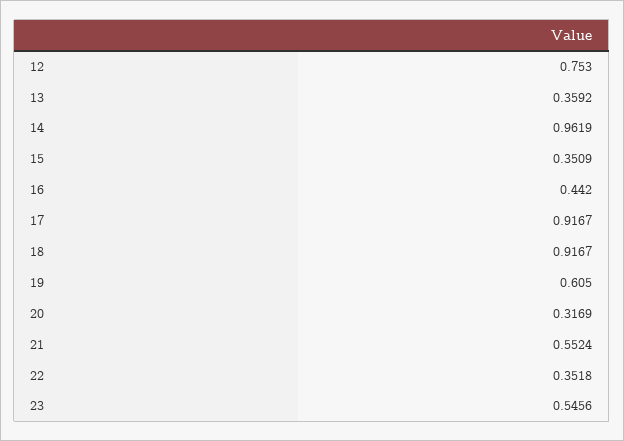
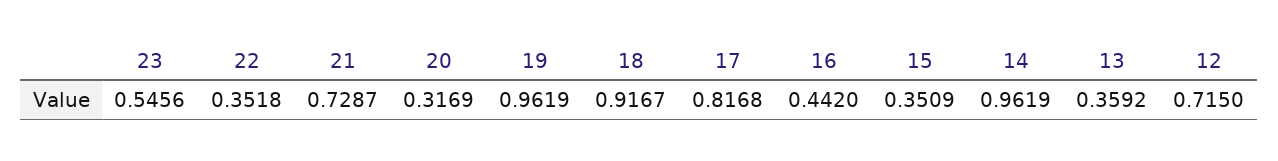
12: 0.753 -> 0.715
17: 0.9167 -> 0.8168
19: 0.605 -> 0.9619
21: 0.5524 -> 0.7287

